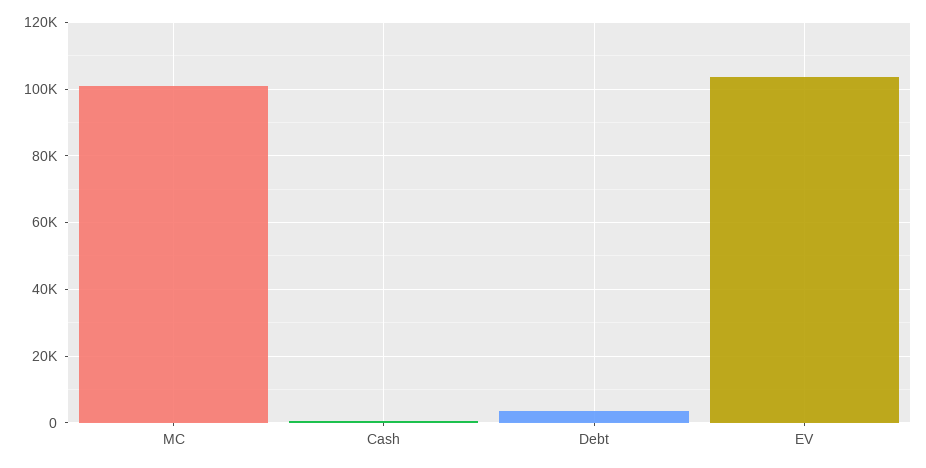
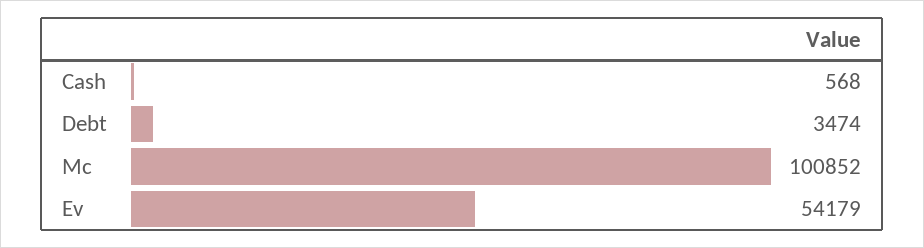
EV: 104000 -> 54179

